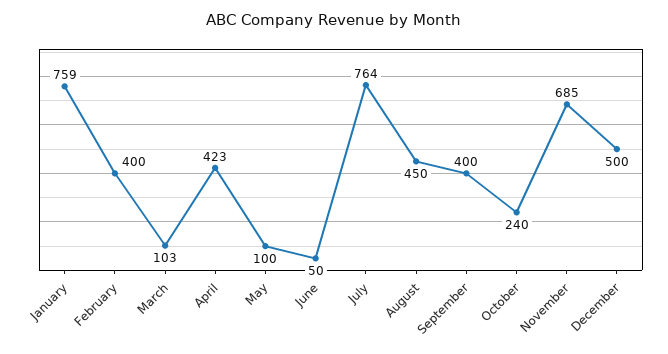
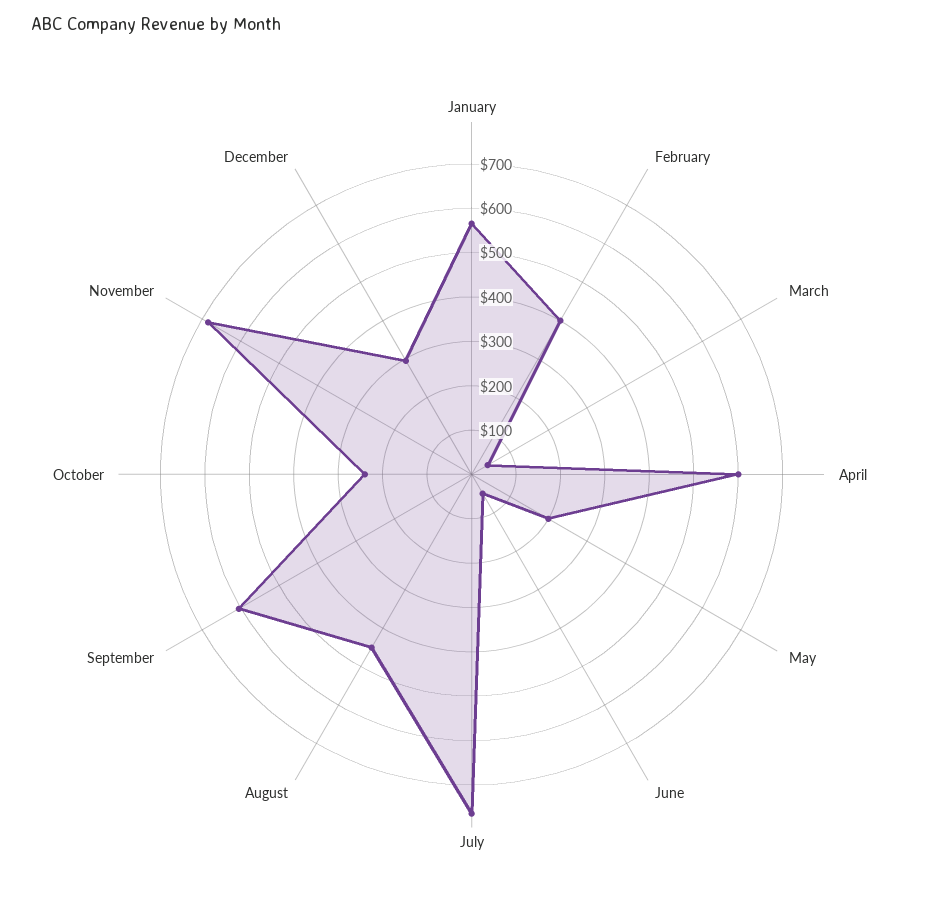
January: 759 -> 560
March: 103 -> 40
April: 423 -> 600
May: 100 -> 200
September: 400 -> 600
December: 500 -> 300

